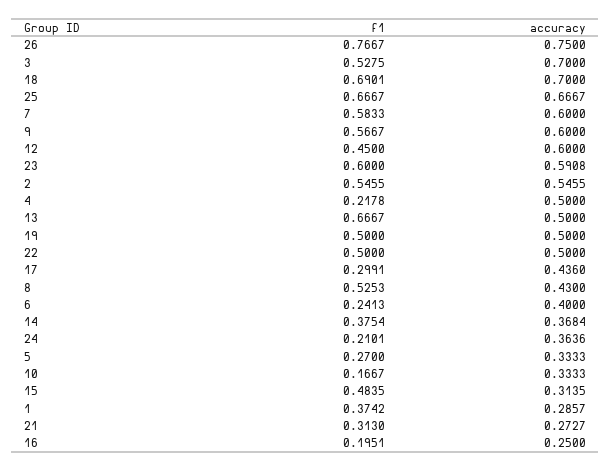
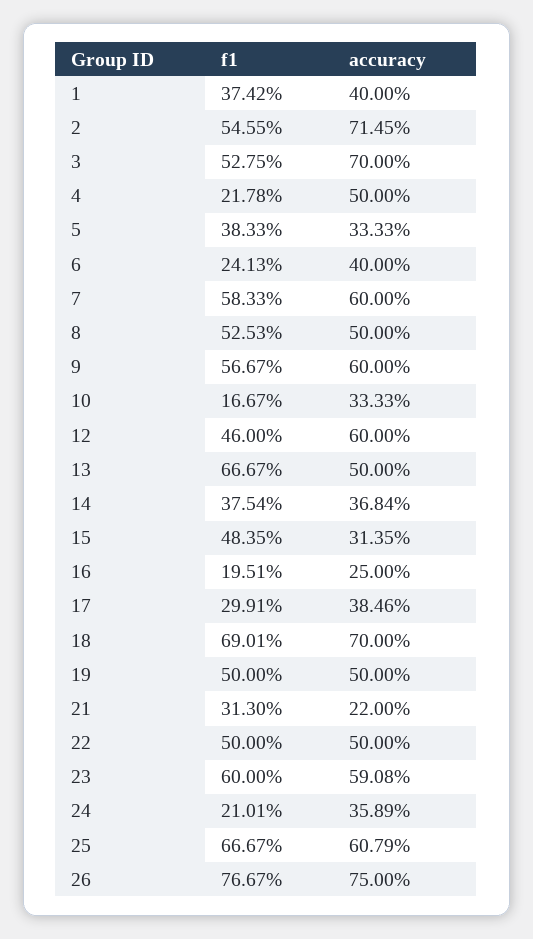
accuracy, 25: 0.6667 -> 0.6079
f1, 12: 0.45 -> 0.46
accuracy, 2: 0.5455 -> 0.7145
accuracy, 17: 0.436 -> 0.3846
accuracy, 8: 0.43 -> 0.5
accuracy, 24: 0.3636 -> 0.3589
f1, 5: 0.27 -> 0.3833
accuracy, 1: 0.2857 -> 0.4
accuracy, 21: 0.2727 -> 0.22

